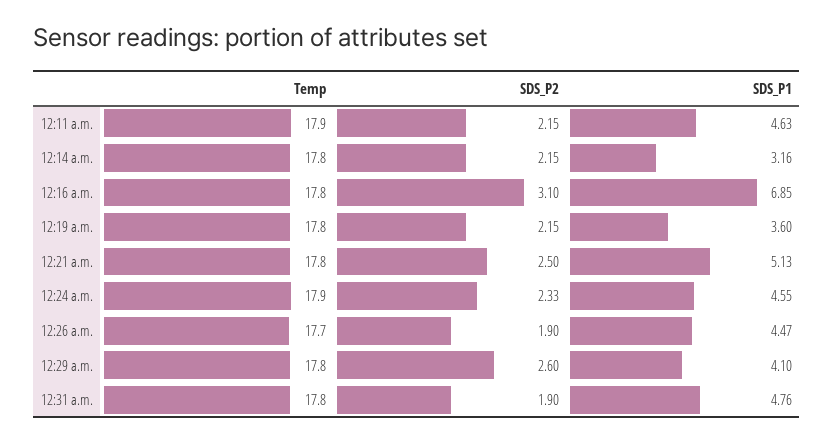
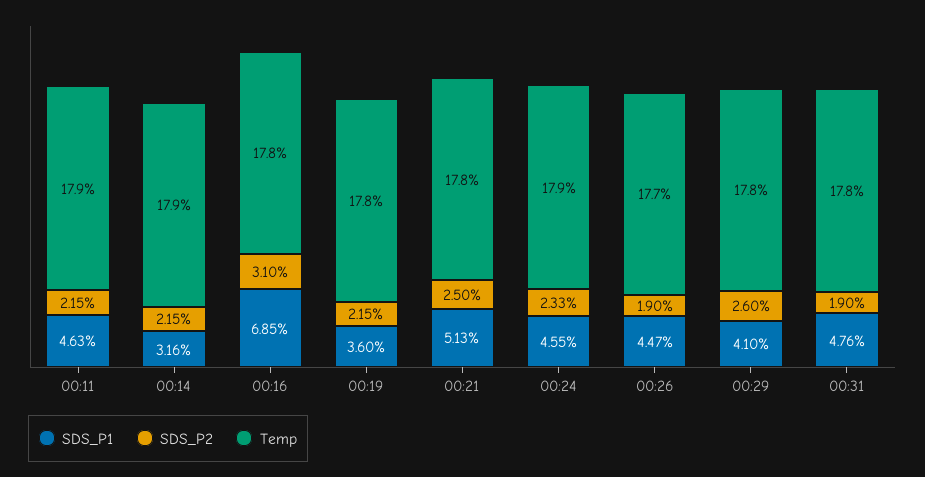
Temp, 12:14 a.m.: 17.8 -> 17.9

